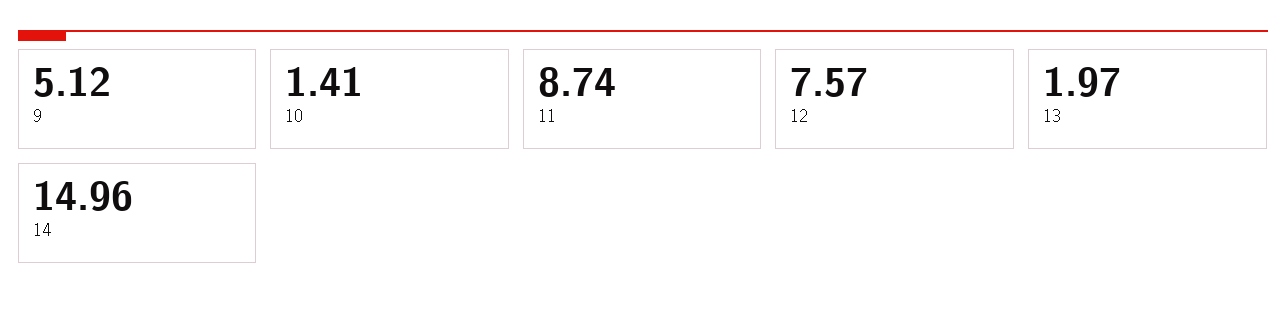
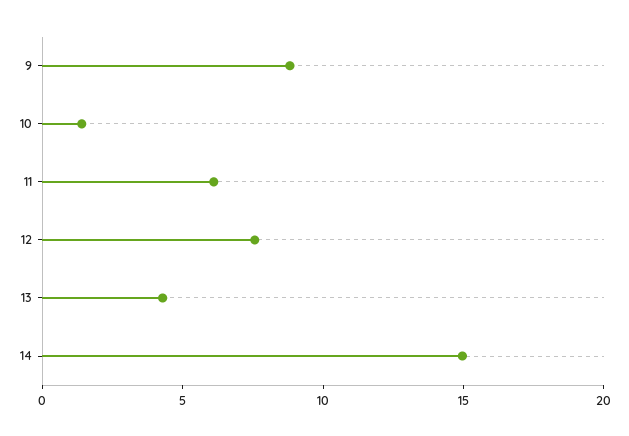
9: 5.12 -> 9
11: 8.74 -> 6
13: 1.97 -> 4

